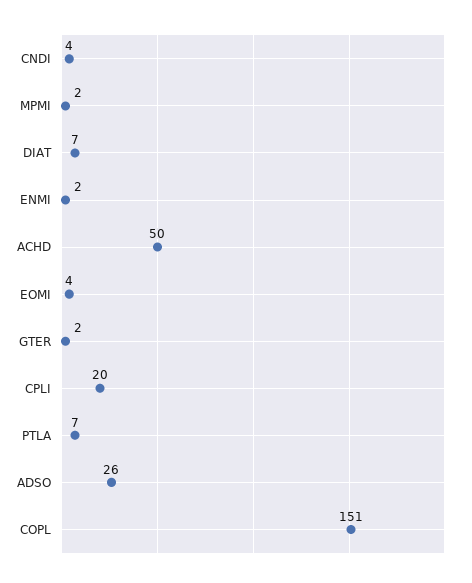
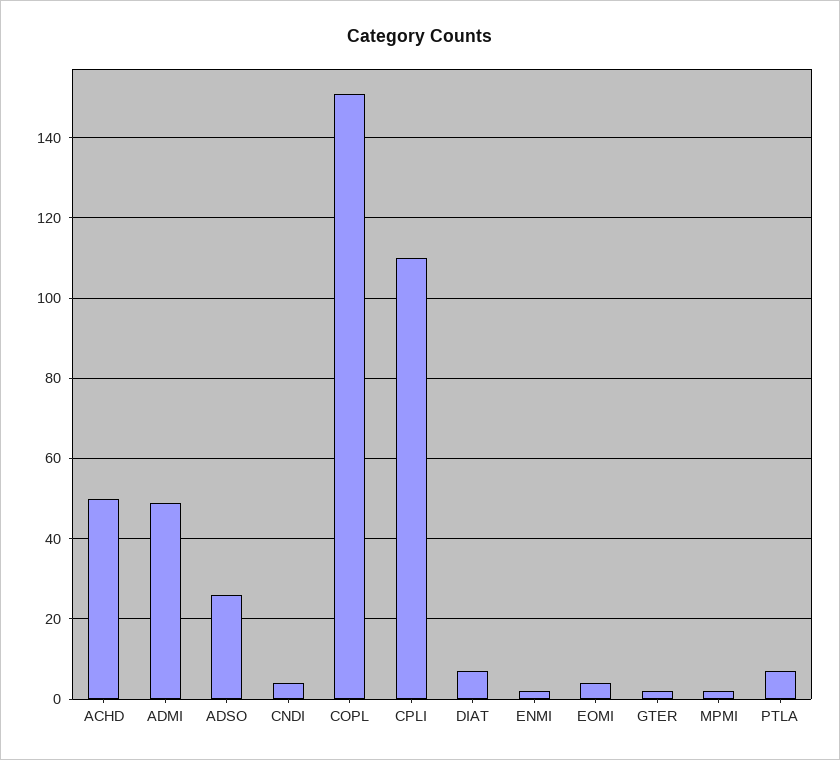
CPLI: 20 -> 110
ADMI: none -> 50

